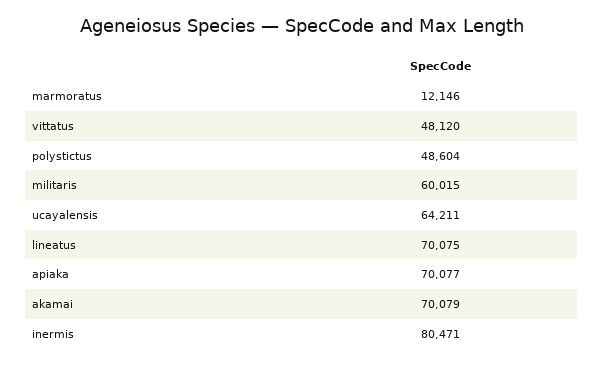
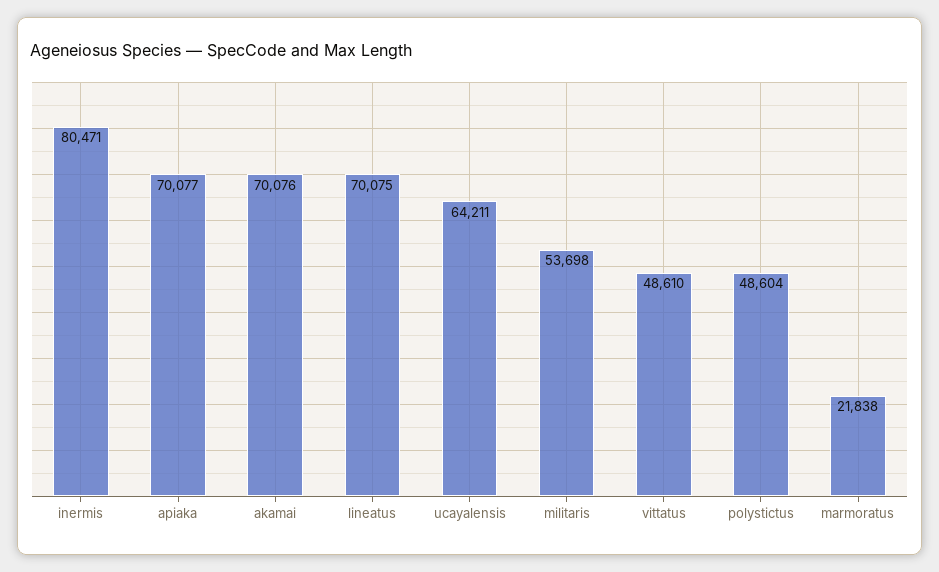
marmoratus: 12146 -> 21838
vittatus: 48120 -> 48610
militaris: 60015 -> 53698
akamai: 70079 -> 70076

